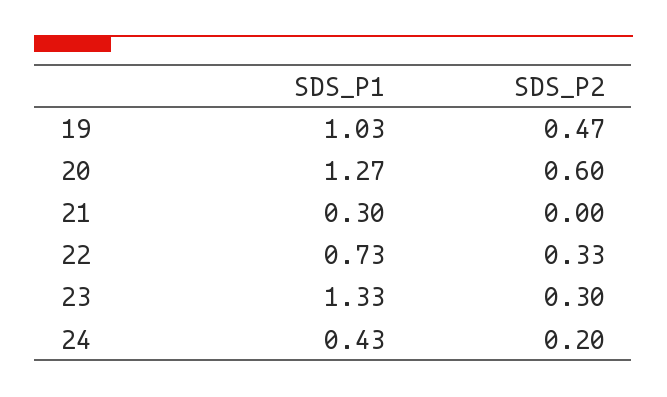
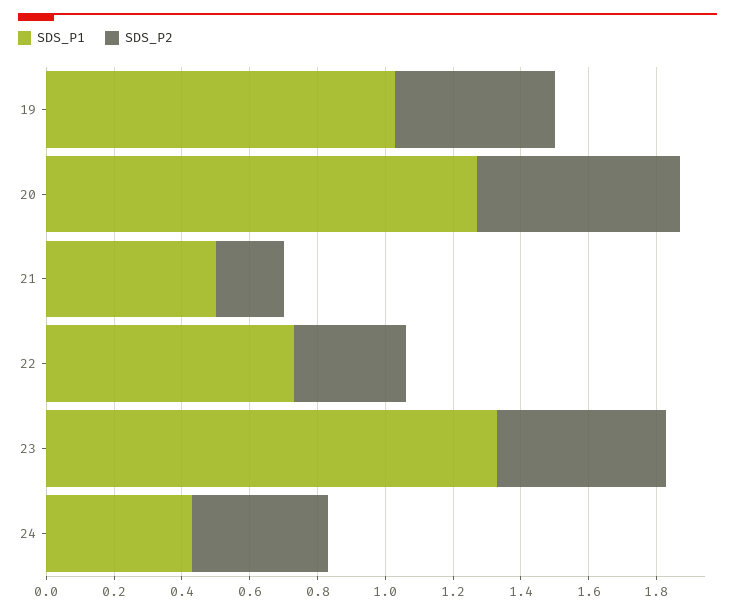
SDS_P1, 21: 0.3 -> 0.5
SDS_P2, 21: 0 -> 0.2
SDS_P2, 23: 0.3 -> 0.5
SDS_P2, 24: 0.2 -> 0.4

